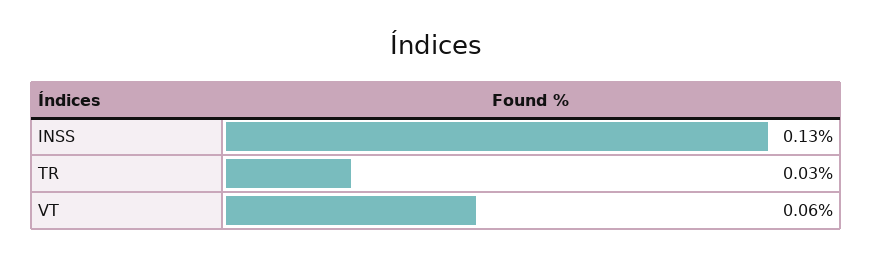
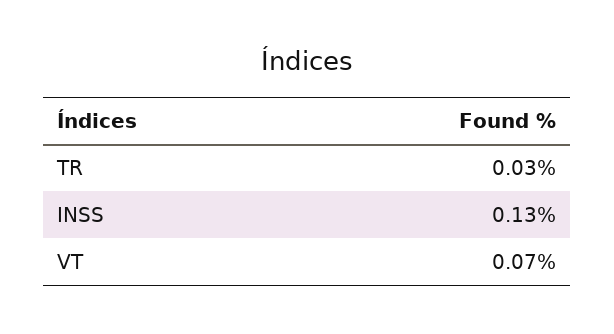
VT: 0.06 -> 0.07

